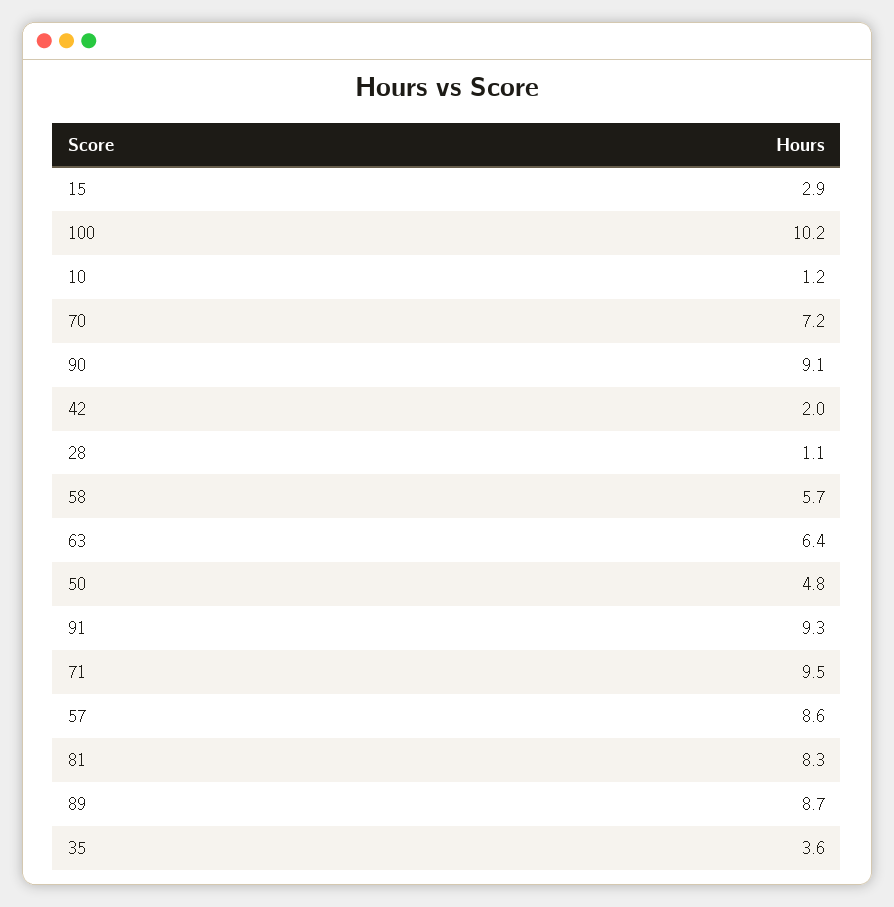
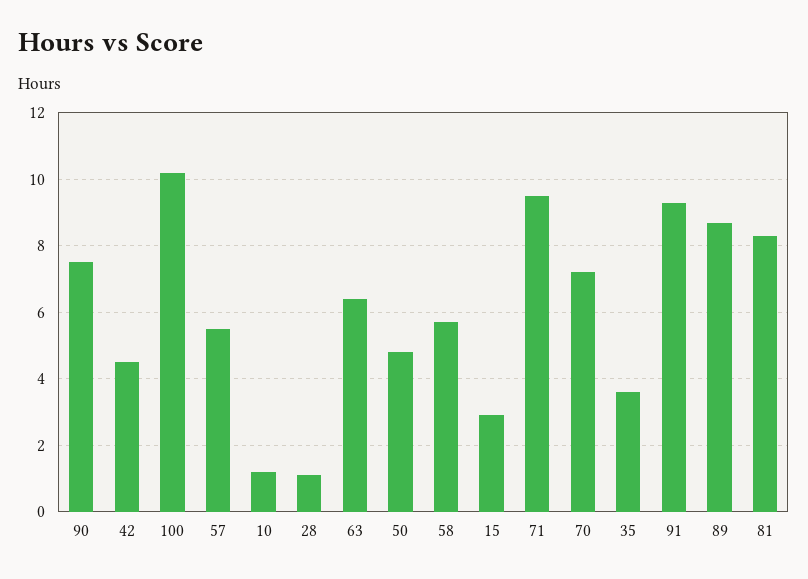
90: 9.1 -> 7.5
42: 2 -> 4.5
57: 8.6 -> 5.5

